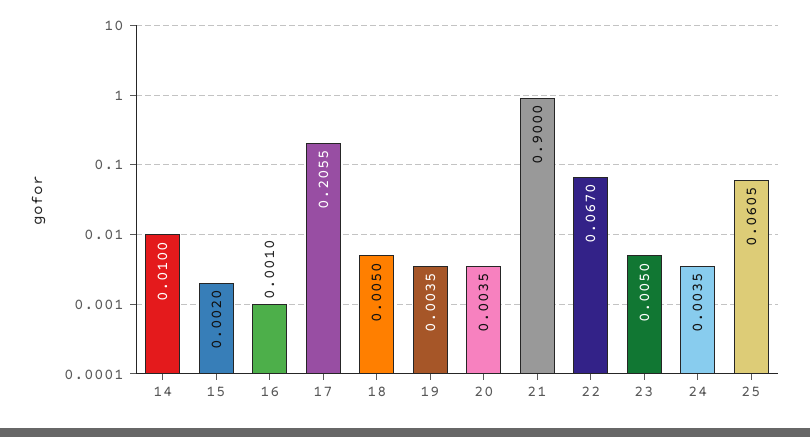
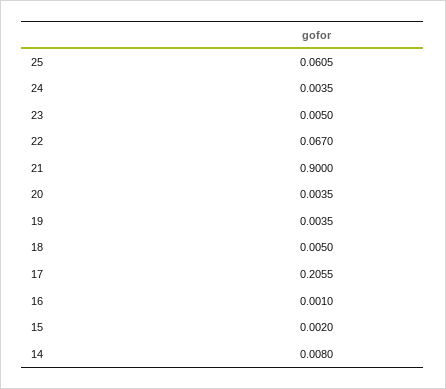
14: 0.01 -> 0.008

